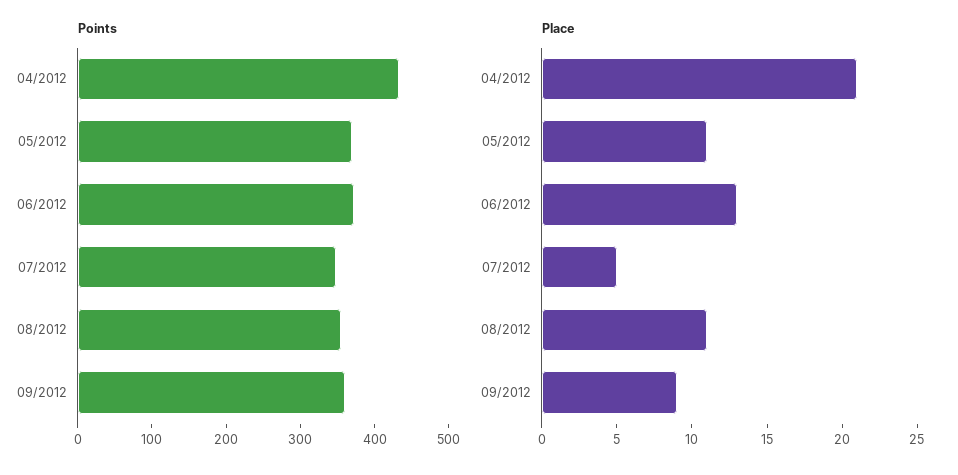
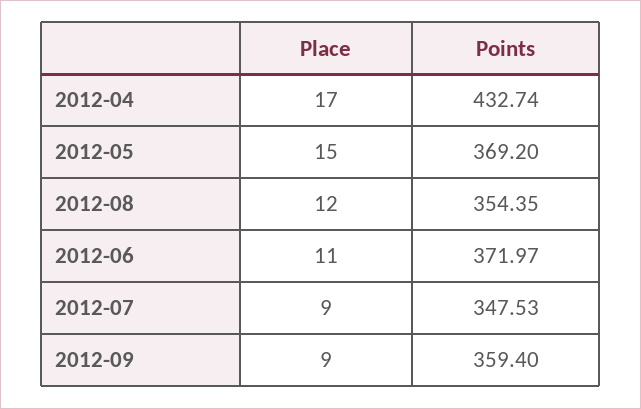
Place, 04/2012: 21 -> 17
Place, 05/2012: 11 -> 15
Place, 06/2012: 13 -> 11
Place, 07/2012: 5 -> 9
Place, 08/2012: 11 -> 12

